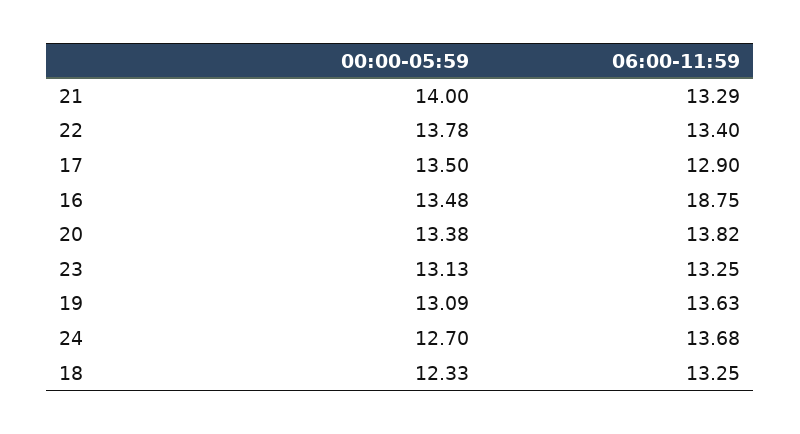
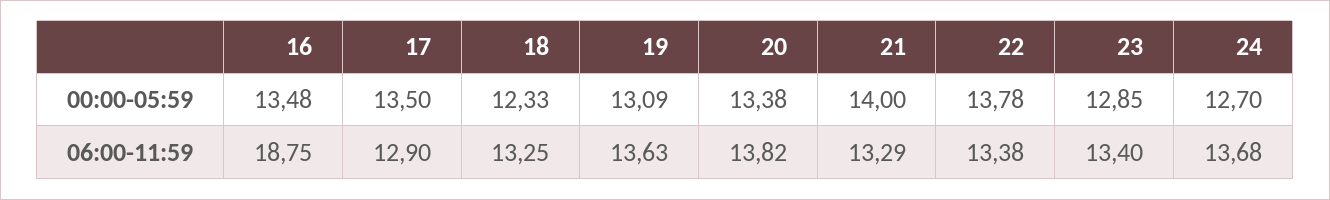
06:00-11:59, 22: 13.4 -> 13.38
00:00-05:59, 23: 13.13 -> 12.85
06:00-11:59, 23: 13.25 -> 13.4

